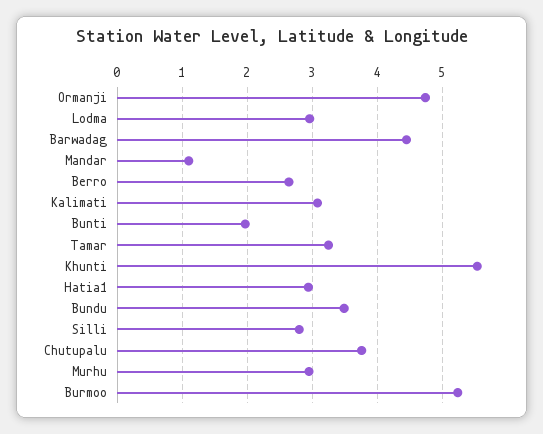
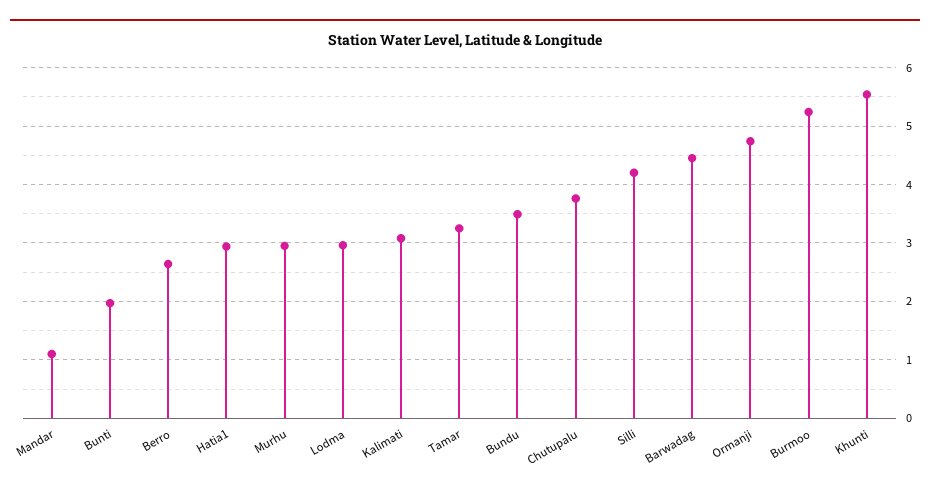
Silli: 2.8 -> 4.2

